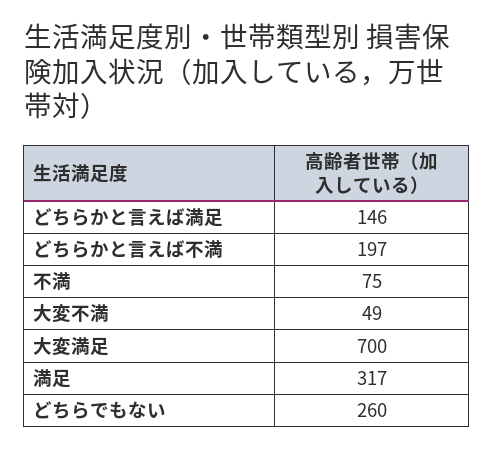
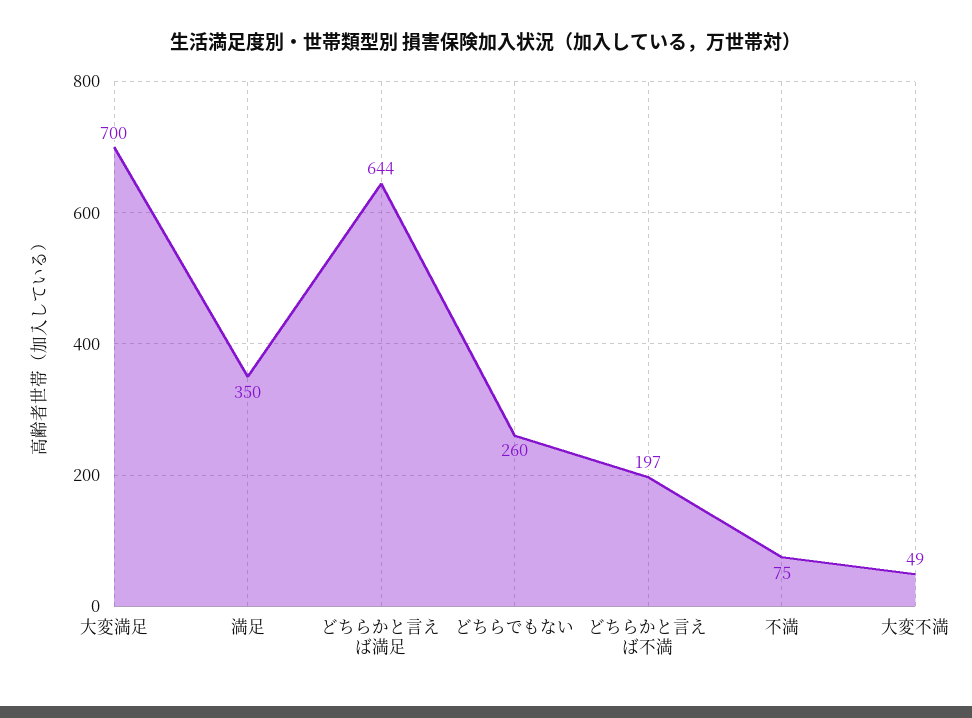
どちらかと言えば満足: 146 -> 644
満足: 317 -> 350

